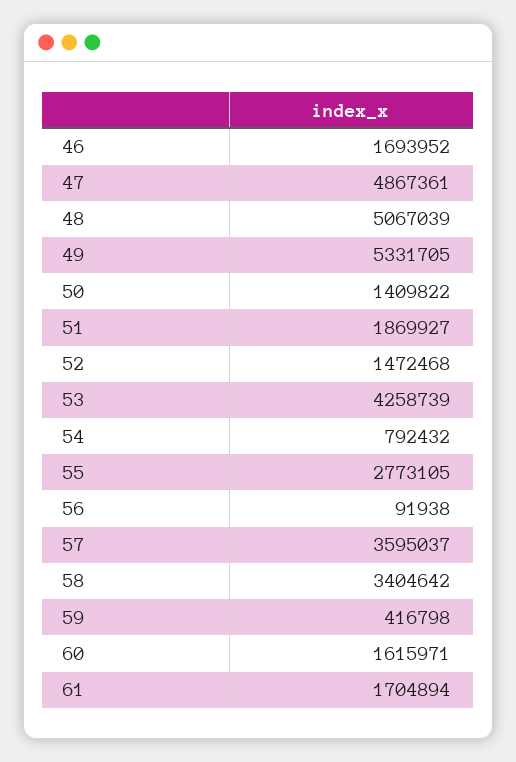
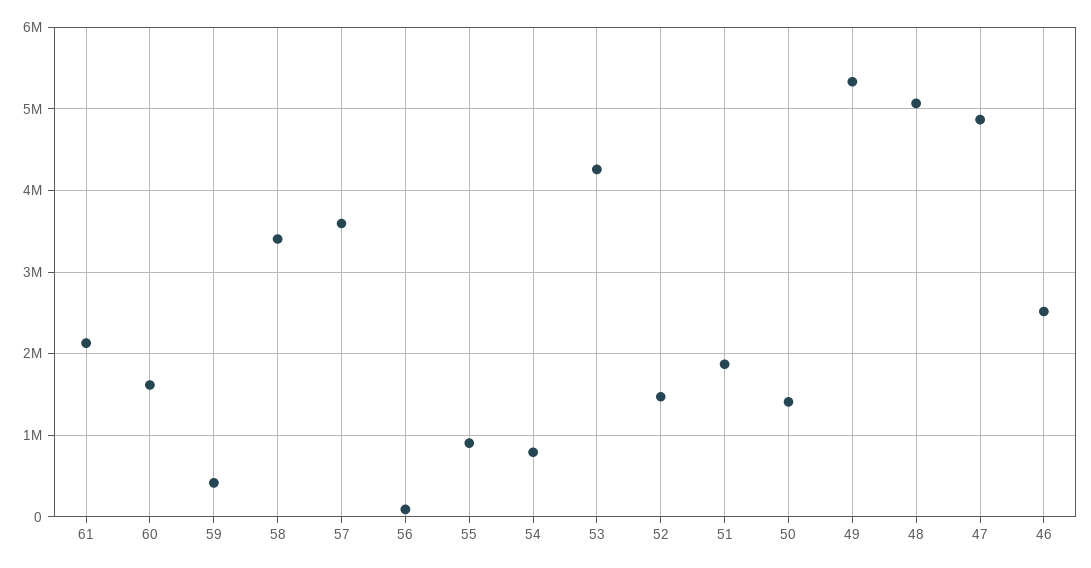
46: 1693952 -> 2500000
55: 2773105 -> 900000
61: 1704894 -> 2100000

